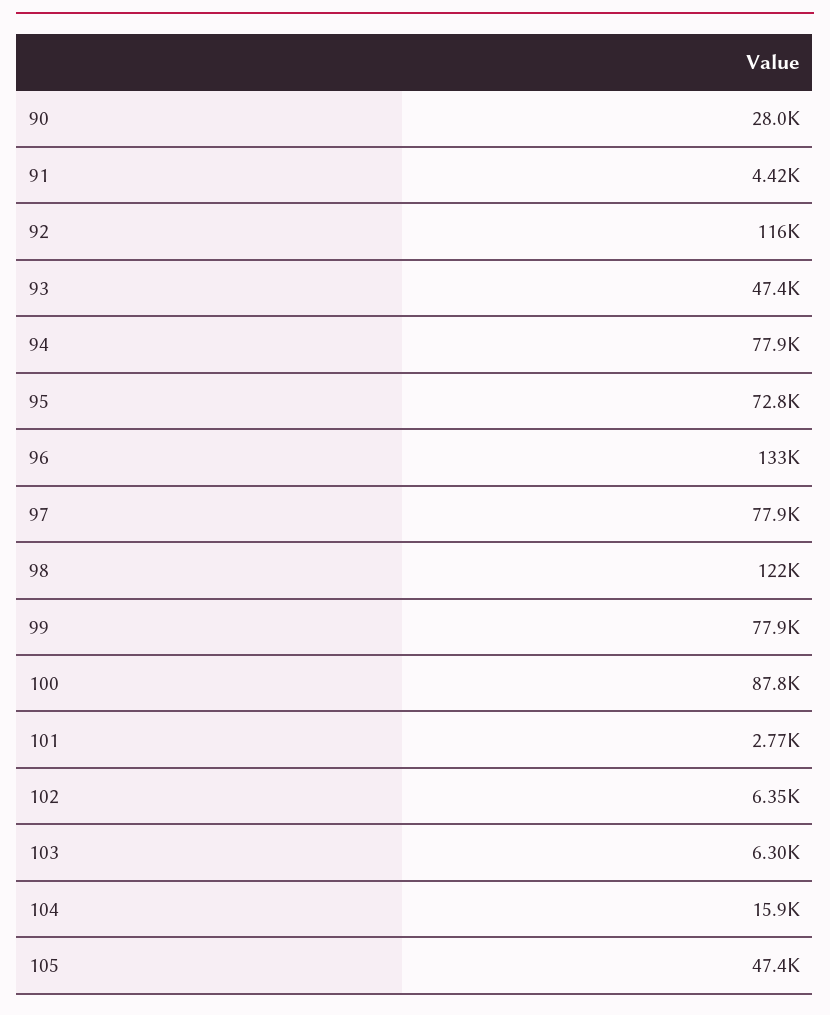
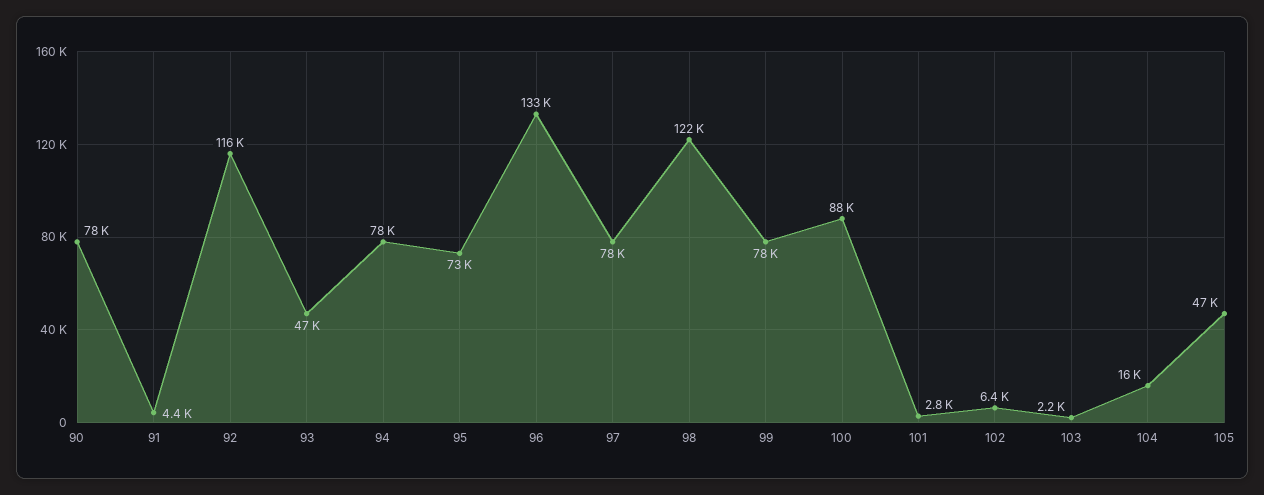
90: 28000 -> 78000
103: 6300 -> 2200

